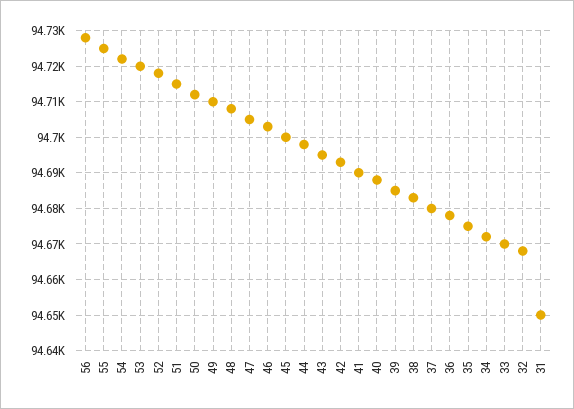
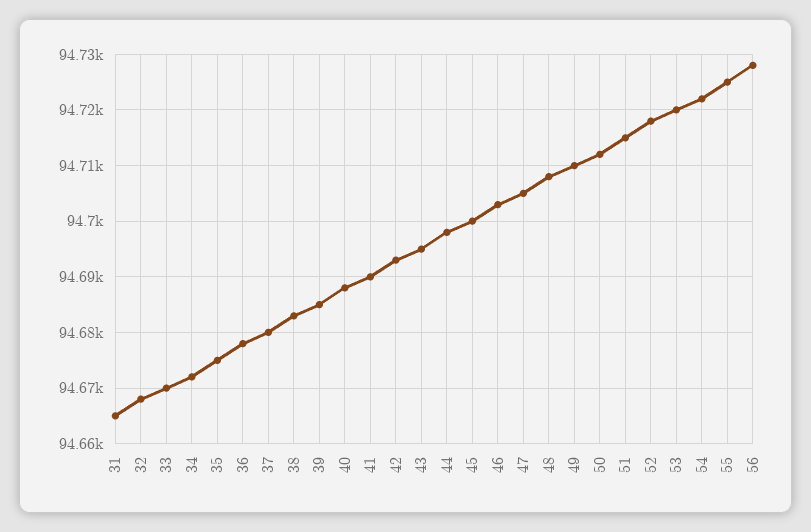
31: 94650 -> 94665

